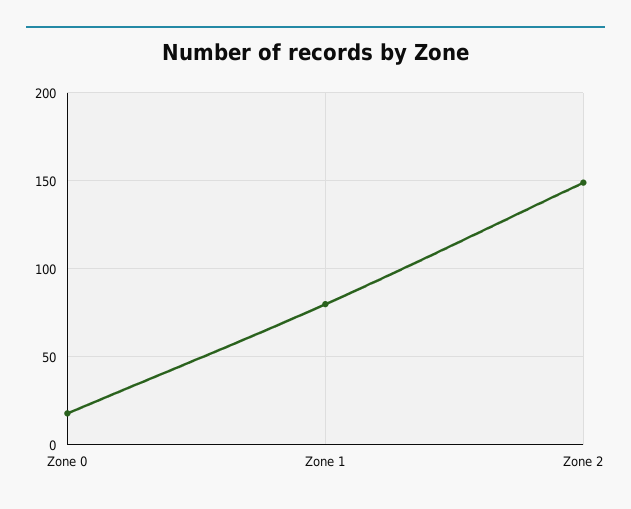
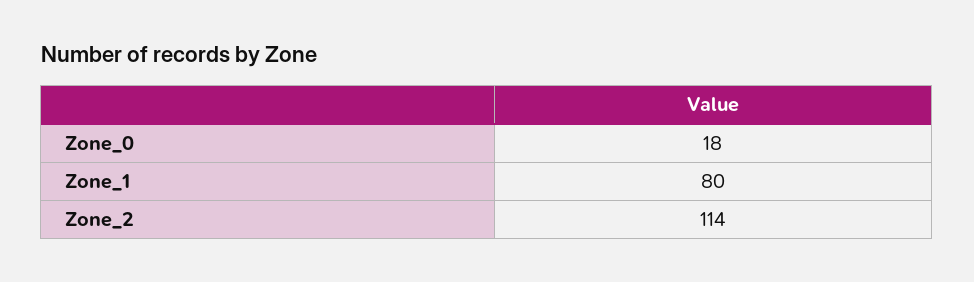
Zone 2: 150 -> 114

